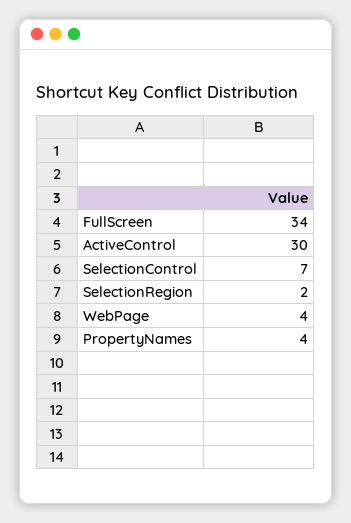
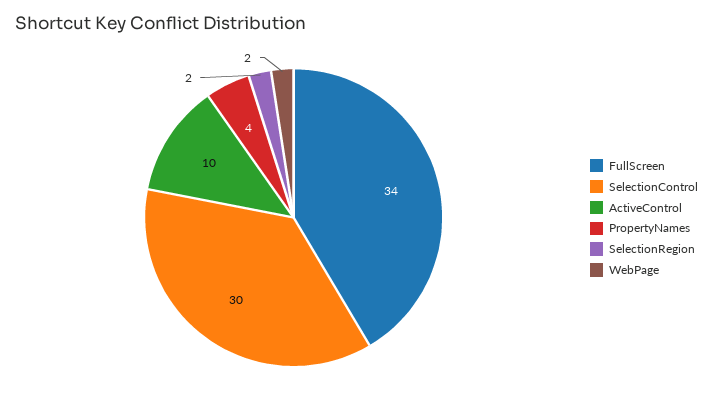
ActiveControl: 30 -> 10
SelectionControl: 7 -> 30
WebPage: 4 -> 2

